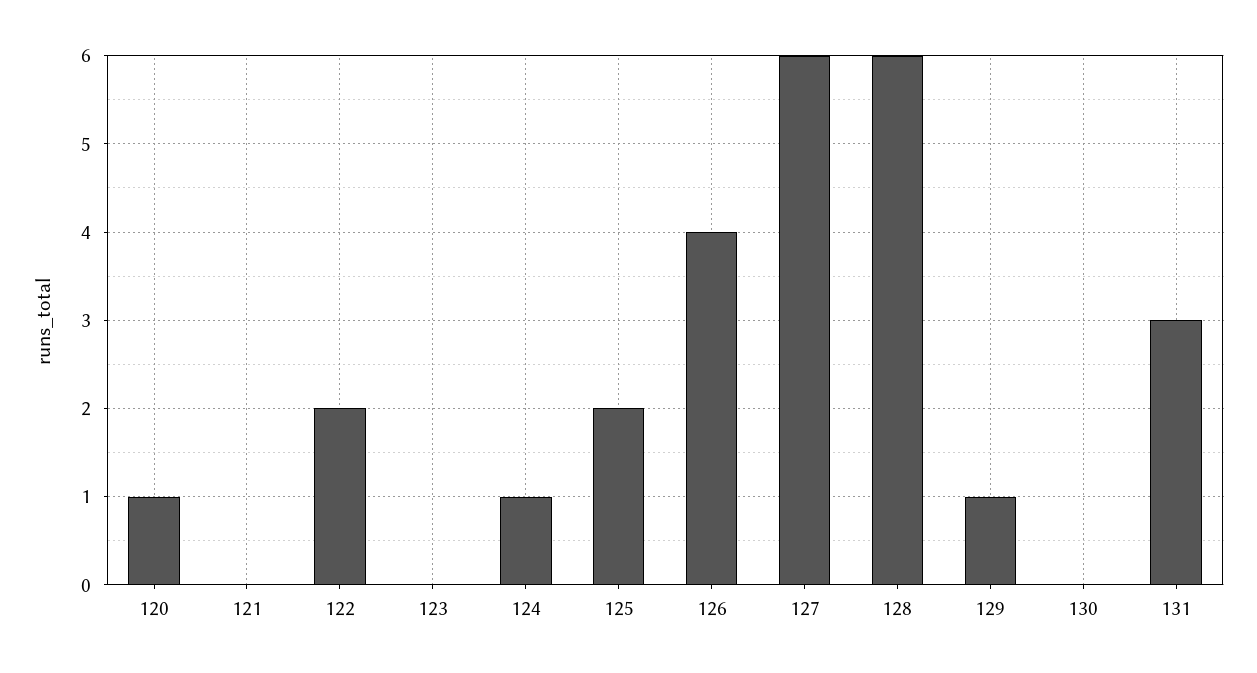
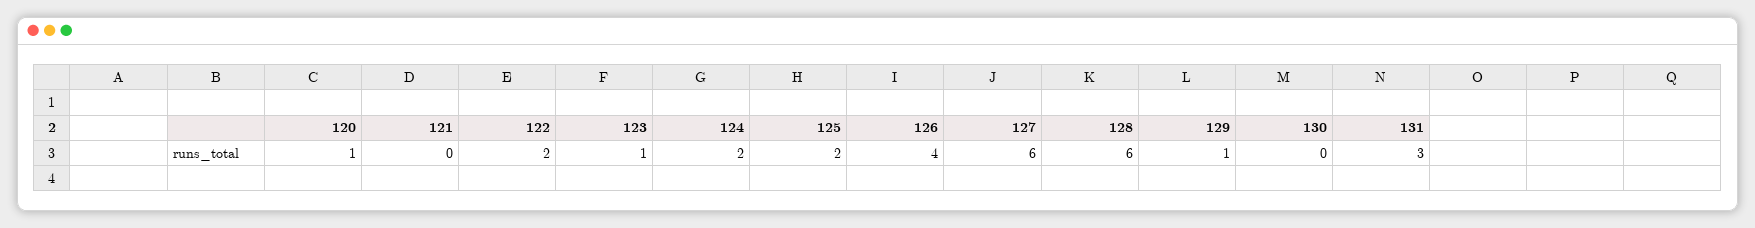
123: 0 -> 1
124: 1 -> 2

